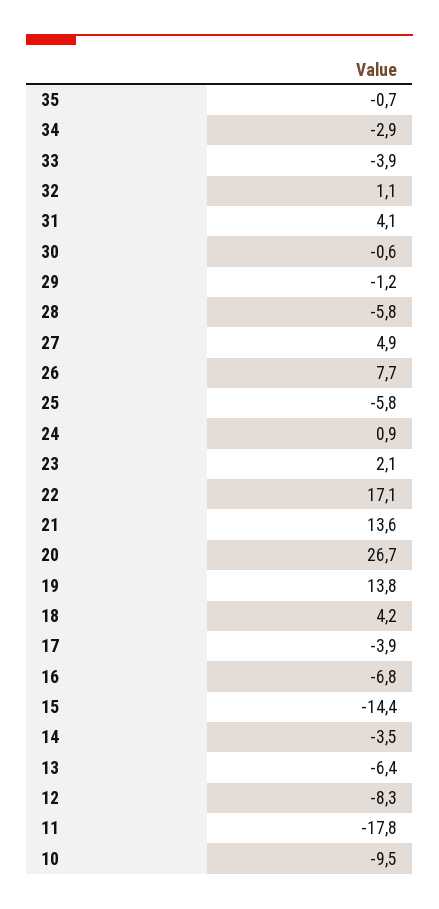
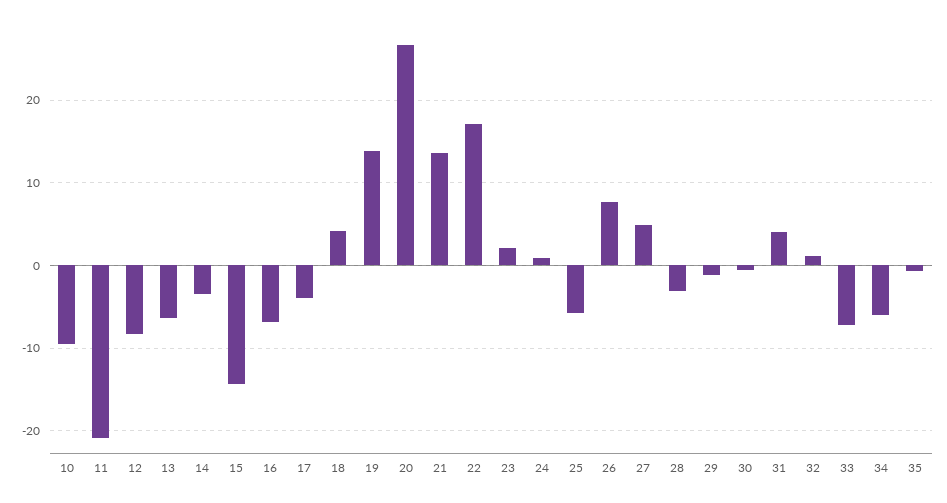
34: -2.9 -> -6
33: -3.9 -> -7
28: -5.8 -> -3
11: -17.8 -> -21

